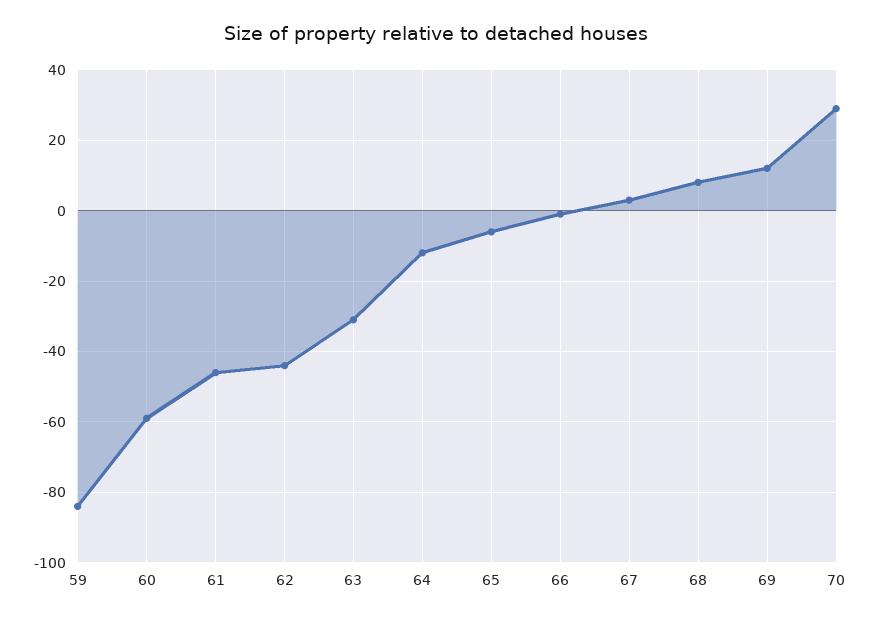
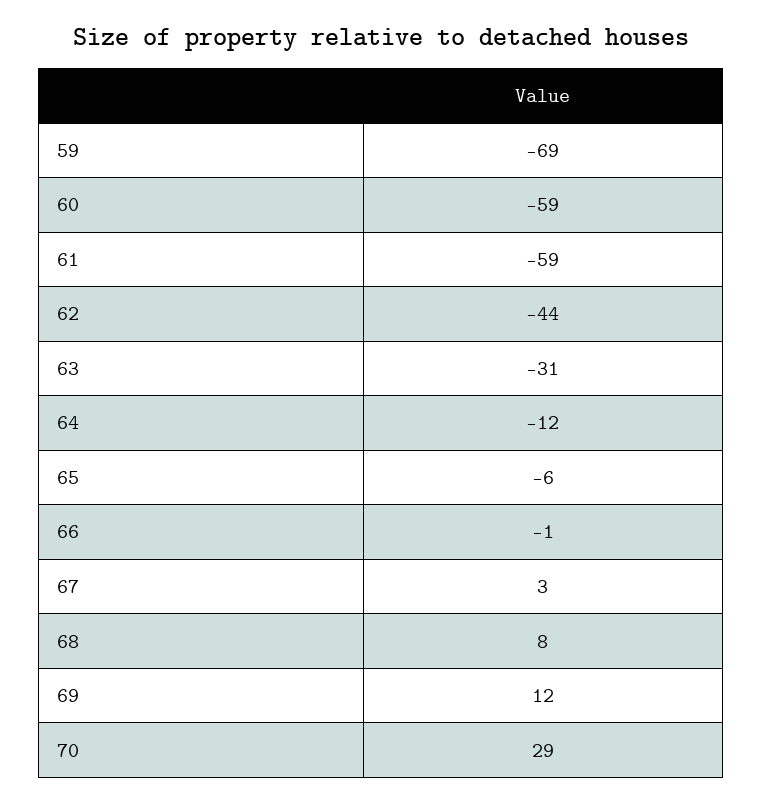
59: -85 -> -69
61: -45 -> -59

